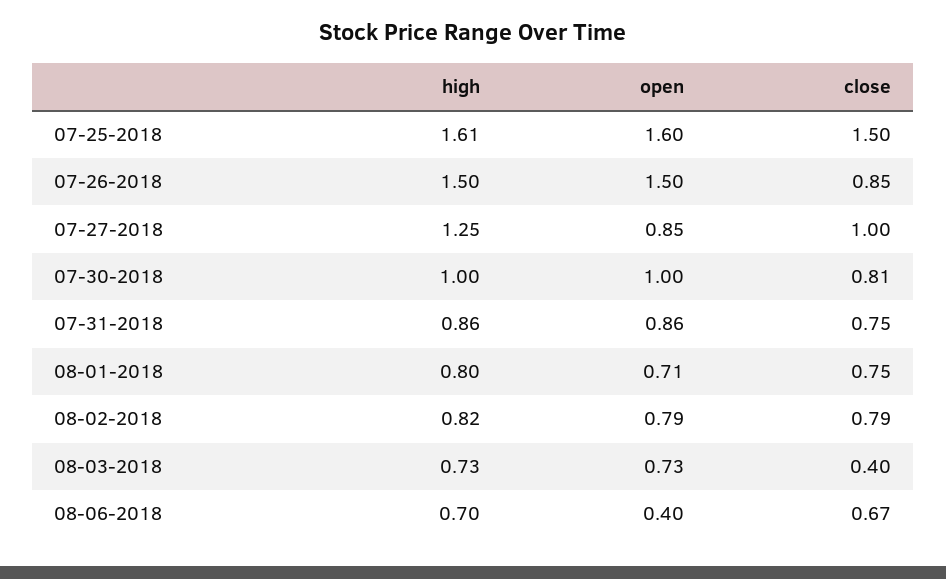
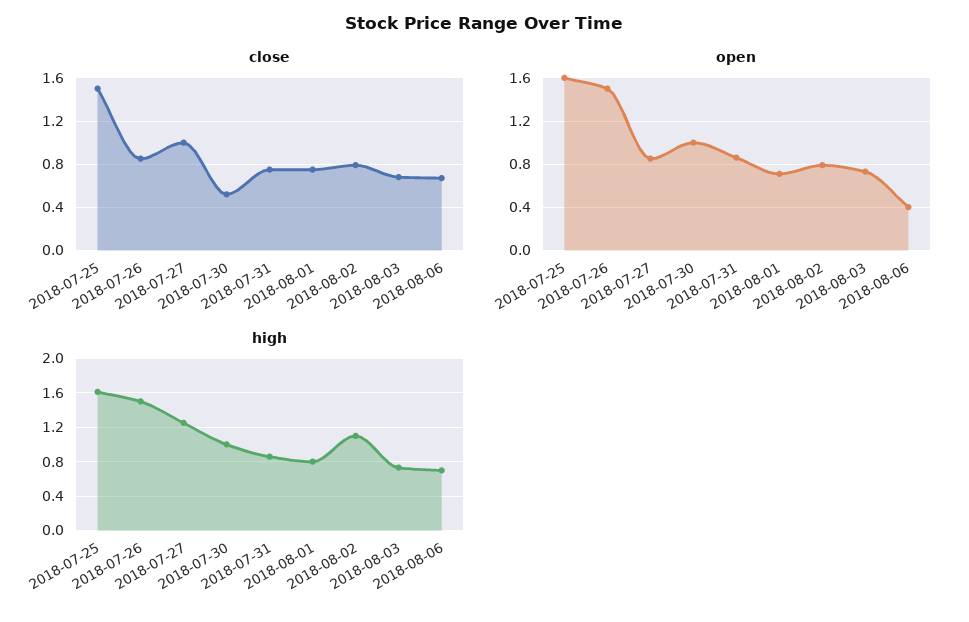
close, 07-30-2018: 0.81 -> 0.5
high, 08-02-2018: 0.82 -> 1.1
close, 08-03-2018: 0.4 -> 0.7

